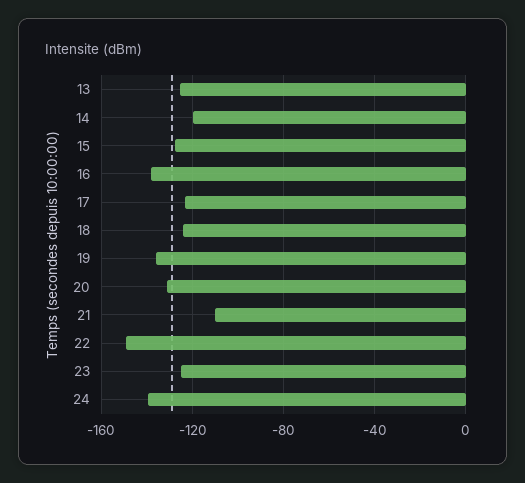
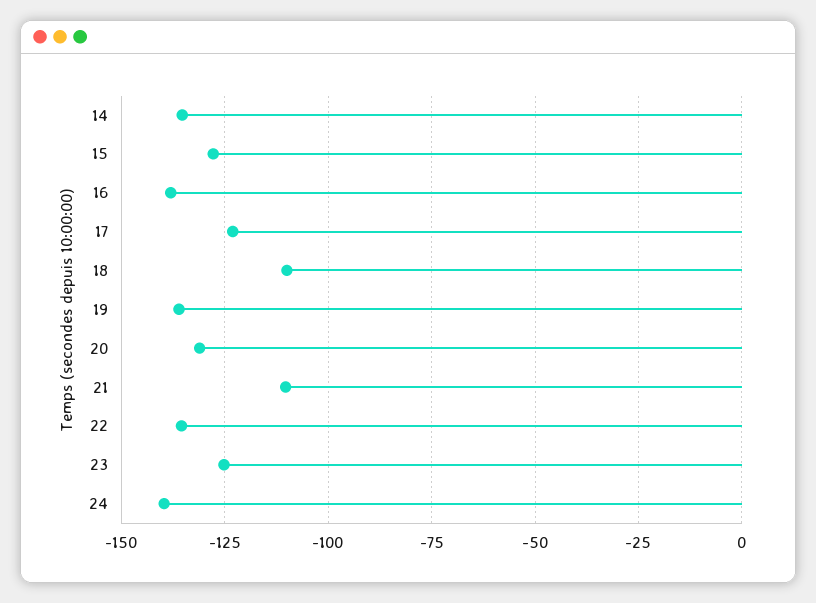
13: -125 -> none
14: -120 -> -135
18: -125 -> -110
22: -150 -> -135

